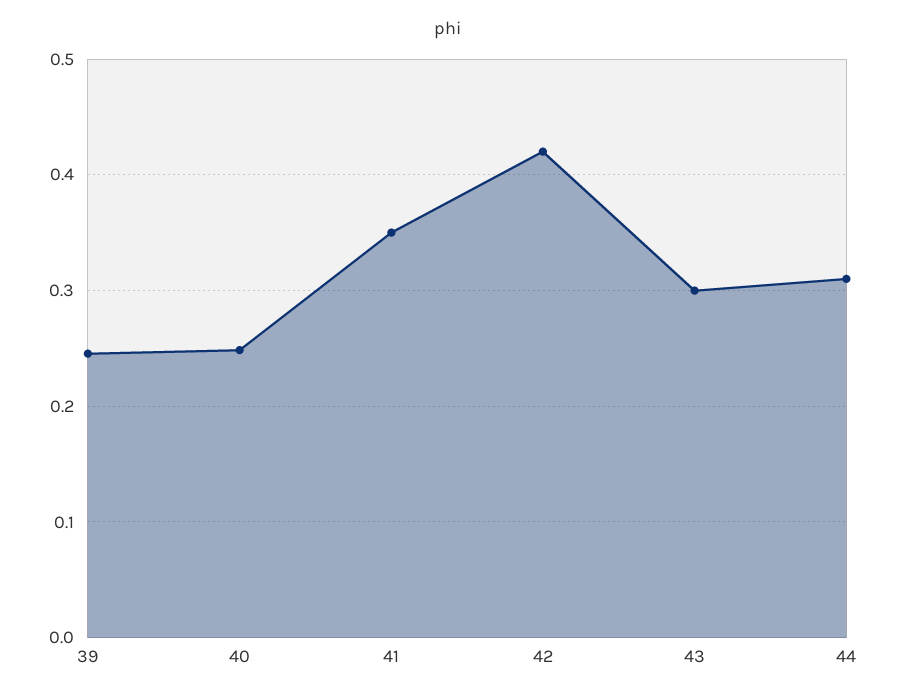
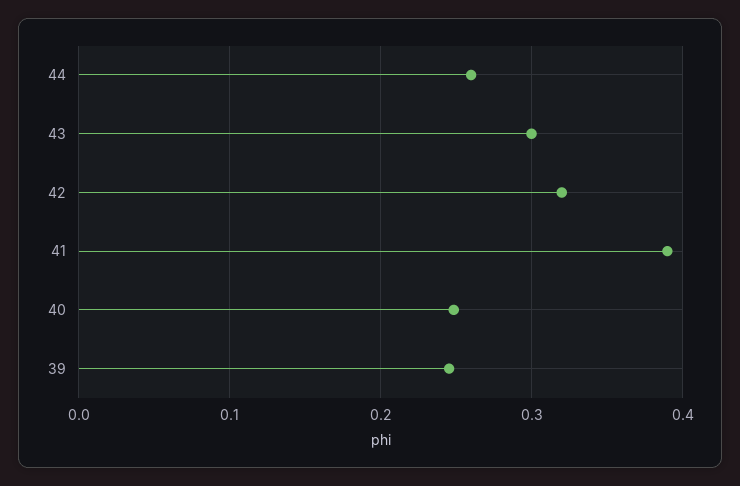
41: 0.35 -> 0.39
42: 0.42 -> 0.32
44: 0.31 -> 0.26

